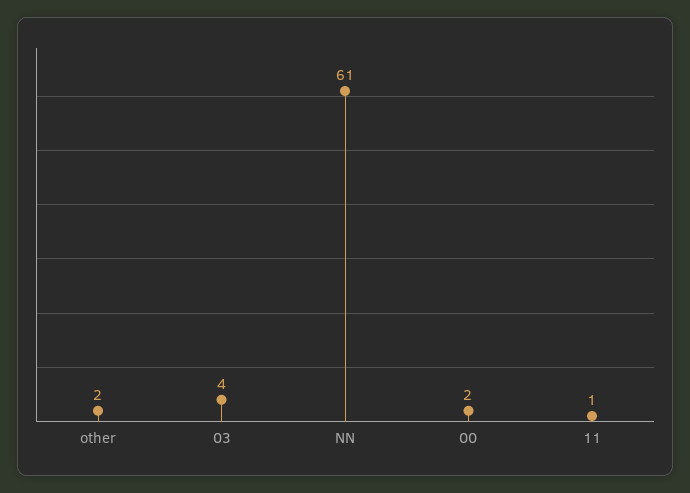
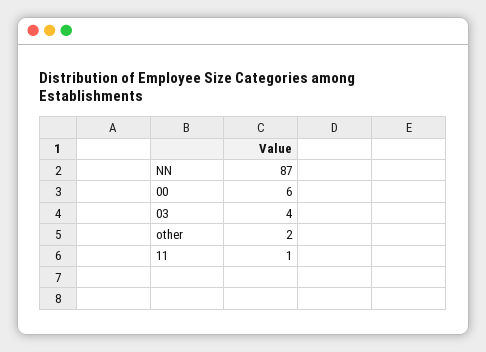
NN: 61 -> 87
00: 2 -> 6

